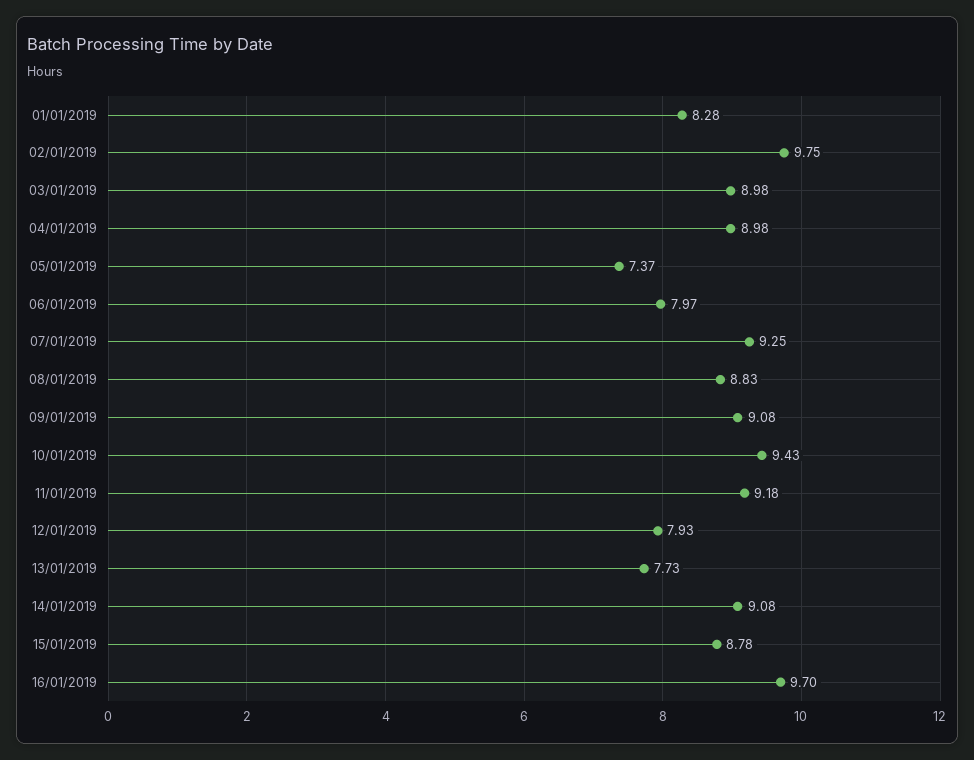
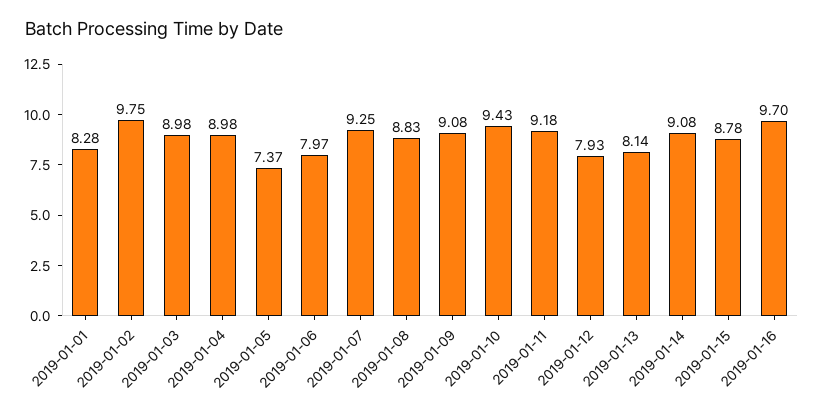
13/01/2019: 7.73 -> 8.14

